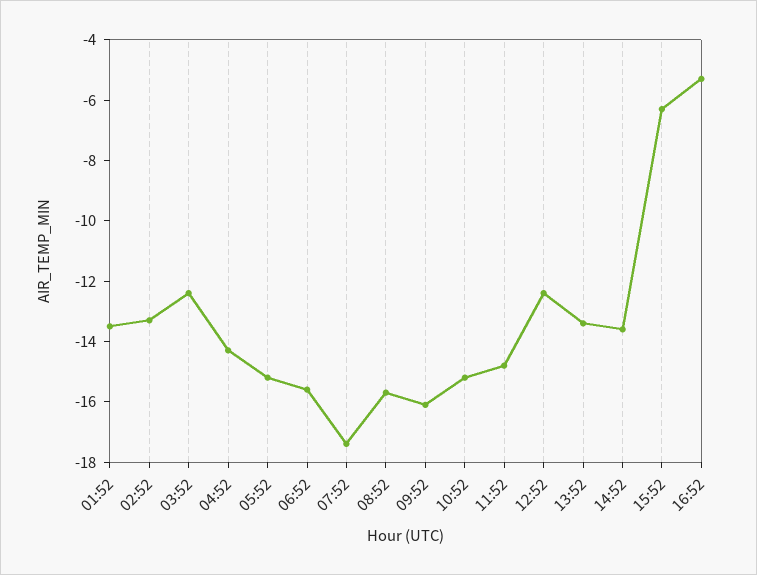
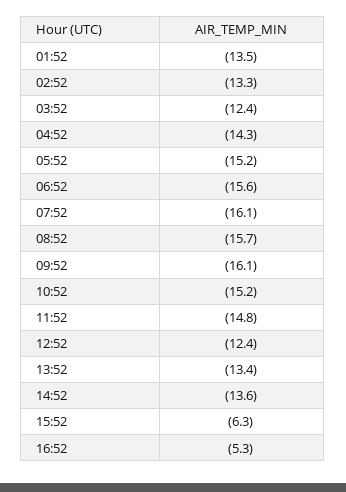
07:52: -17.5 -> -16.1

